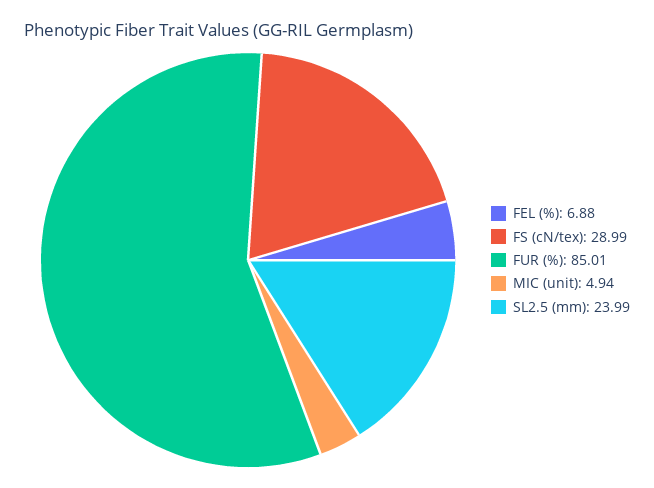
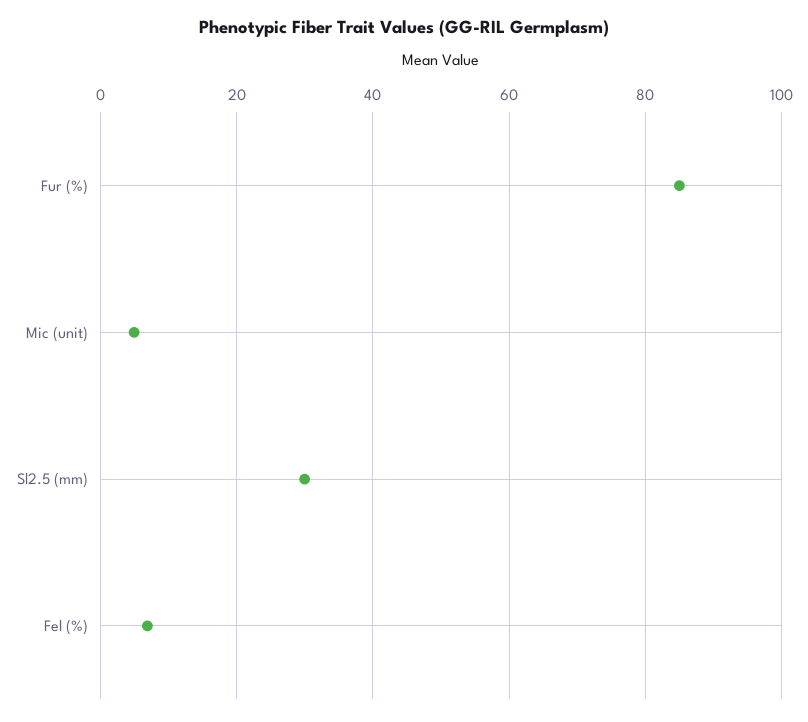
FS (cN/tex): 28.99 -> none
SL2.5 (mm): 23.99 -> 30

